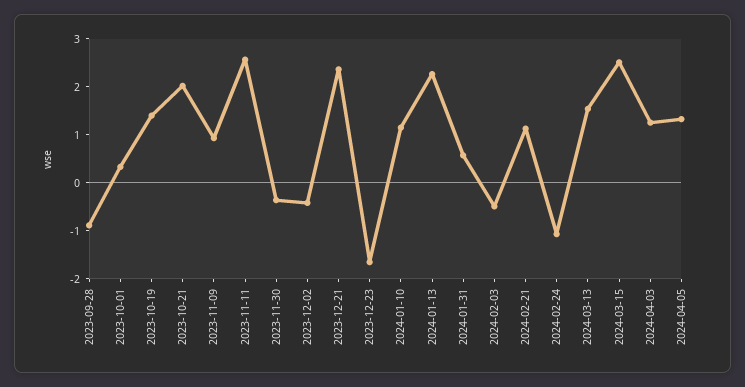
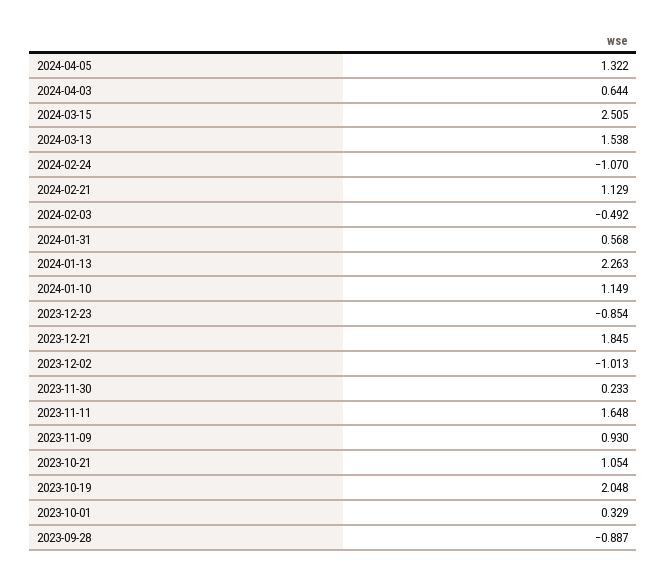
2023-10-19: 1.4 -> 2.048
2023-10-21: 2 -> 1.054
2023-11-11: 2.6 -> 1.648
2023-11-30: -0.4 -> 0.233
2023-12-02: -0.4 -> -1.013
2023-12-21: 2.4 -> 1.845
2023-12-23: -1.6 -> -0.854
2024-04-03: 1.2 -> 0.644

